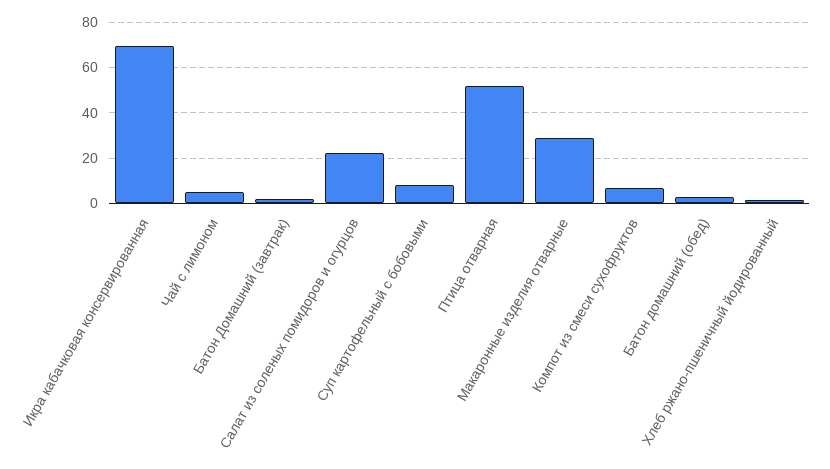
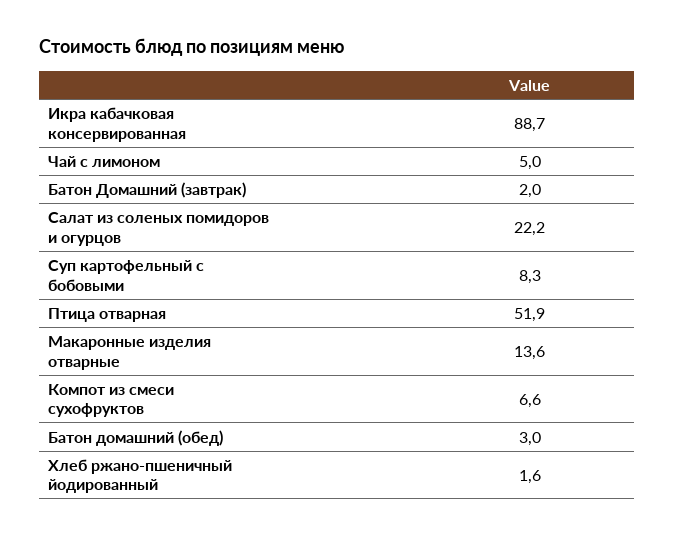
Икра кабачковая консервированная: 70 -> 88.7
Макаронные изделия отварные: 30 -> 13.6

